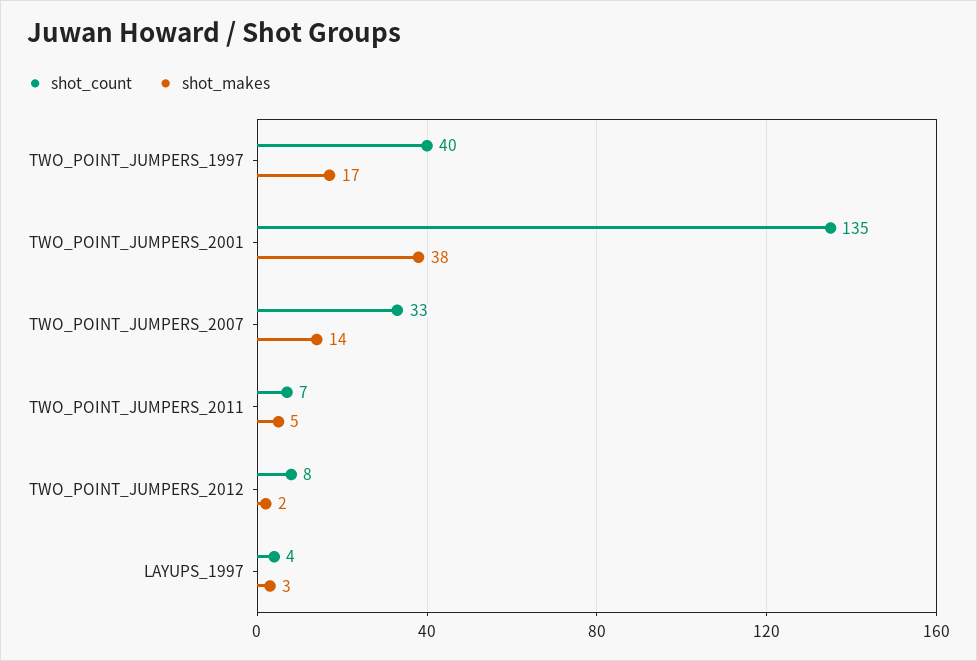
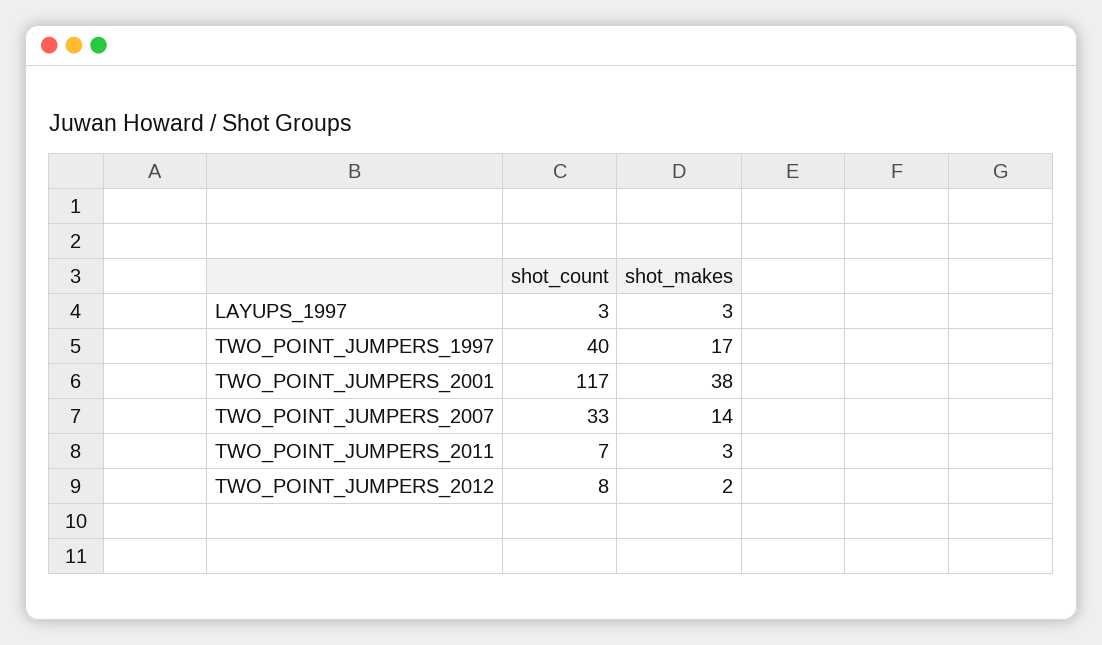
shot_count, TWO_POINT_JUMPERS_2001: 135 -> 117
shot_makes, TWO_POINT_JUMPERS_2011: 5 -> 3
shot_count, LAYUPS_1997: 4 -> 3

